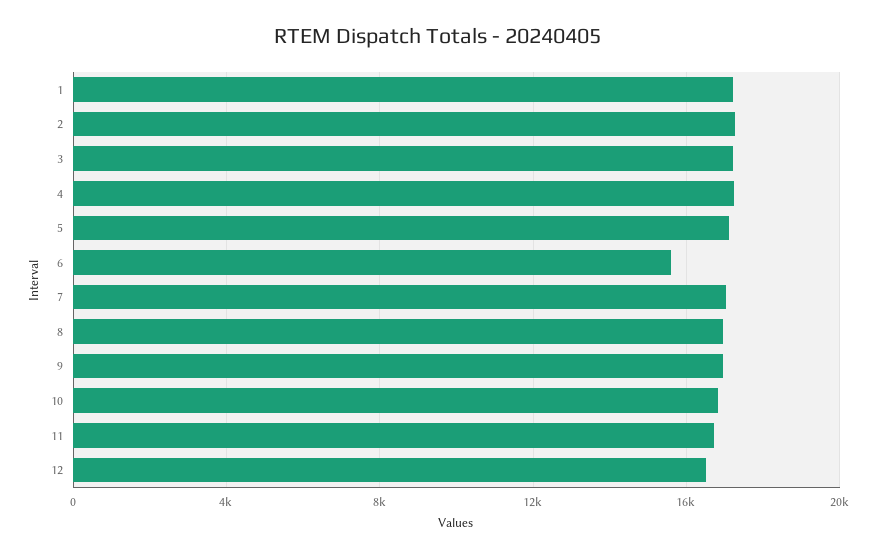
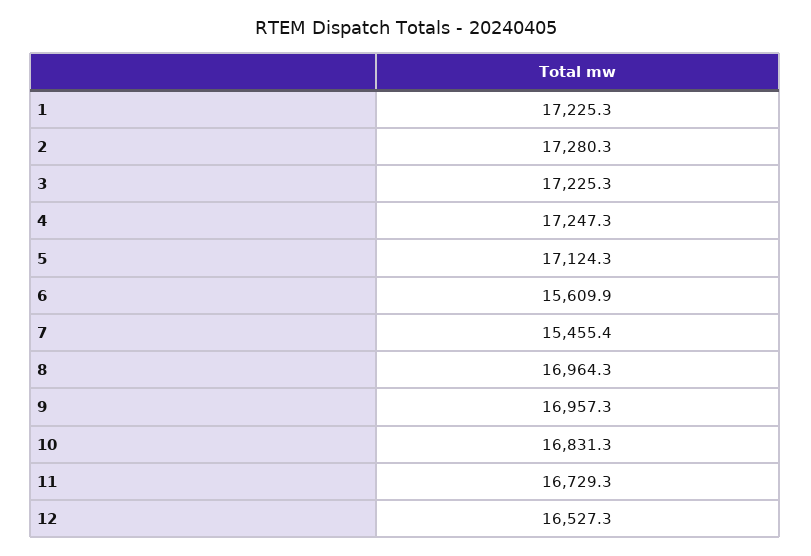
7: 17000 -> 15455.4

